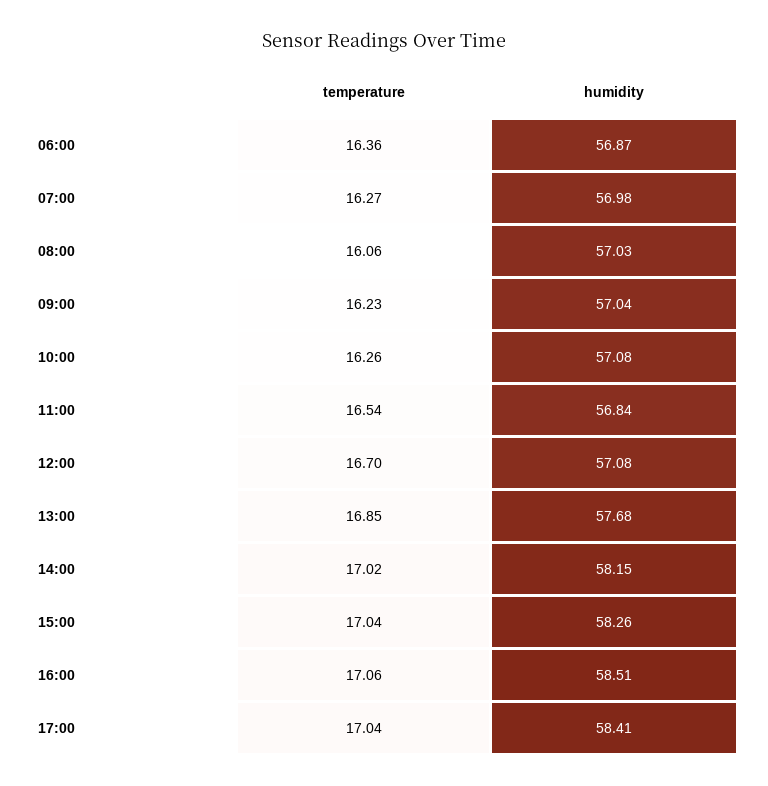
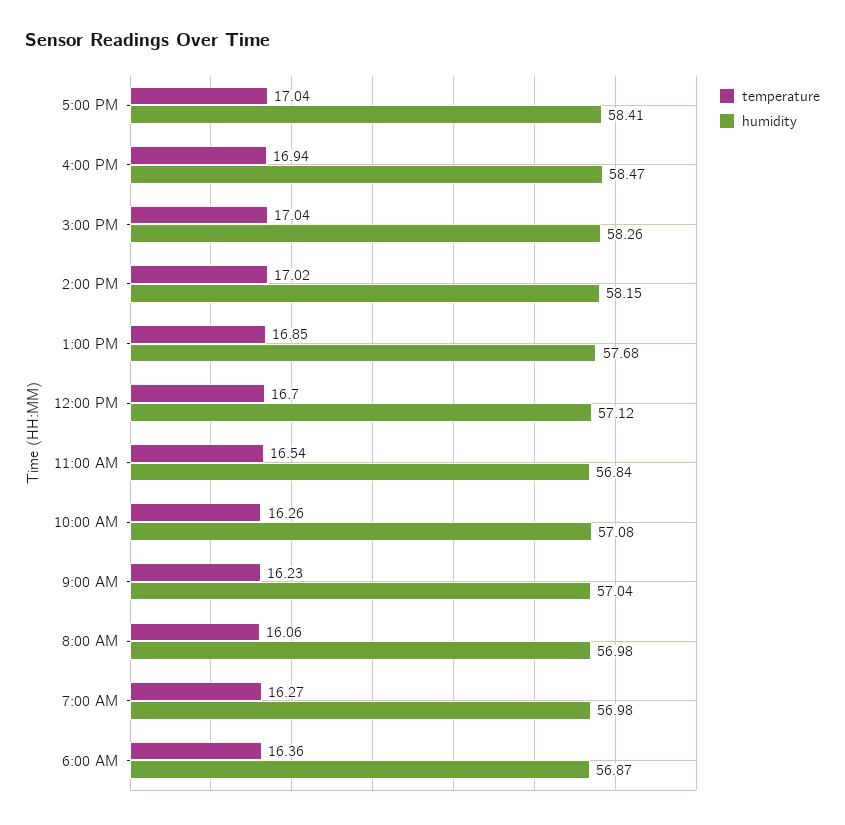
humidity, 08:00: 57.03 -> 56.98
humidity, 12:00: 57.08 -> 57.12
temperature, 16:00: 17.06 -> 16.94
humidity, 16:00: 58.51 -> 58.47

